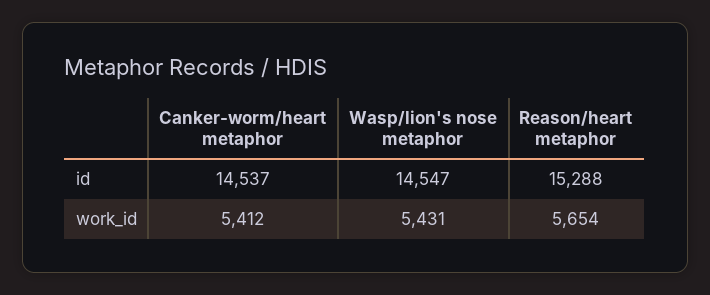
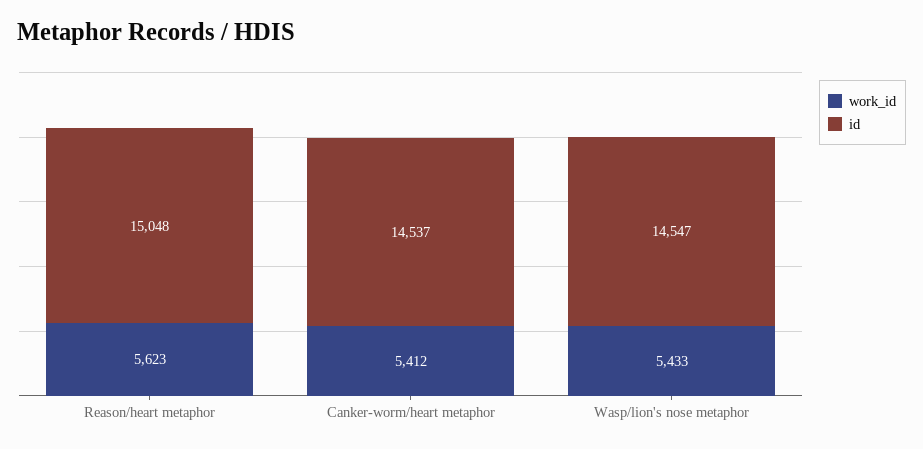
id, Reason/heart metaphor: 15288 -> 15048
work_id, Wasp/lion's nose metaphor: 5431 -> 5433
work_id, Reason/heart metaphor: 5654 -> 5623

